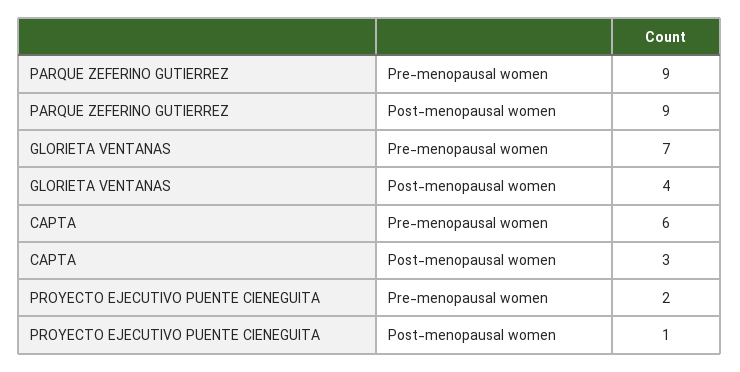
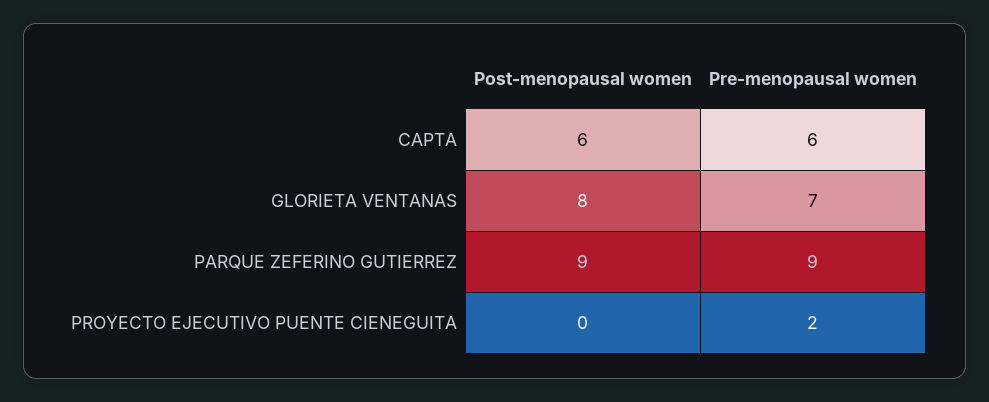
GLORIETA VENTANAS, Post-menopausal women: 4 -> 8
CAPTA, Post-menopausal women: 3 -> 6
PROYECTO EJECUTIVO PUENTE CIENEGUITA, Post-menopausal women: 1 -> 0

